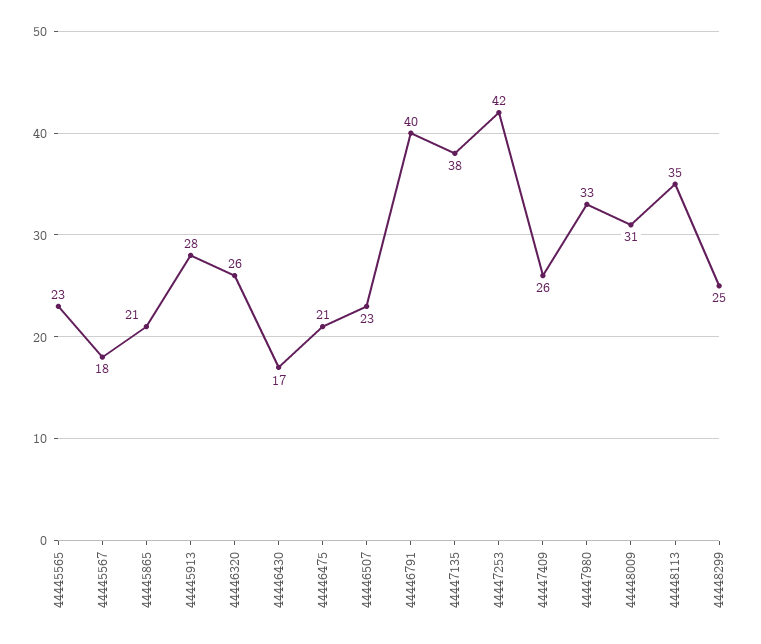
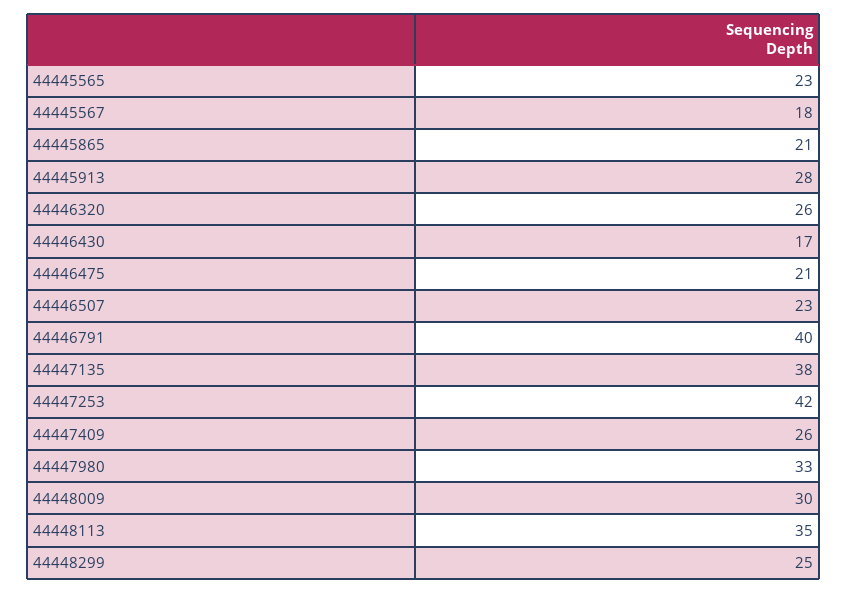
44448009: 31 -> 30

